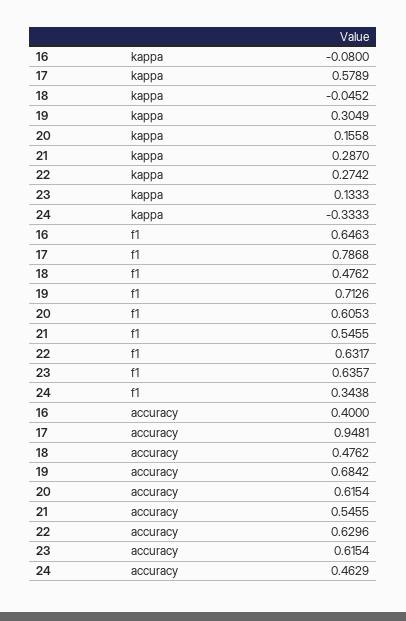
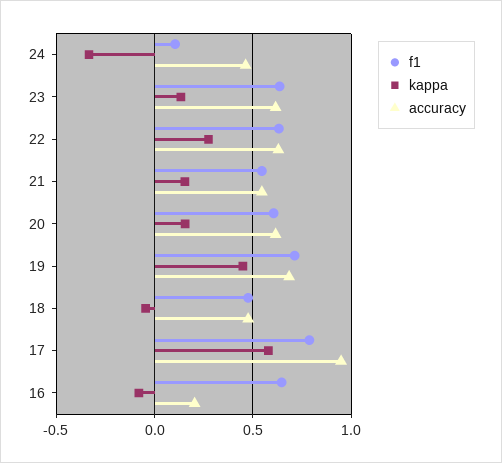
kappa, 19: 0.3049 -> 0.45
kappa, 21: 0.287 -> 0.15
f1, 24: 0.3438 -> 0.1
accuracy, 16: 0.4 -> 0.2

